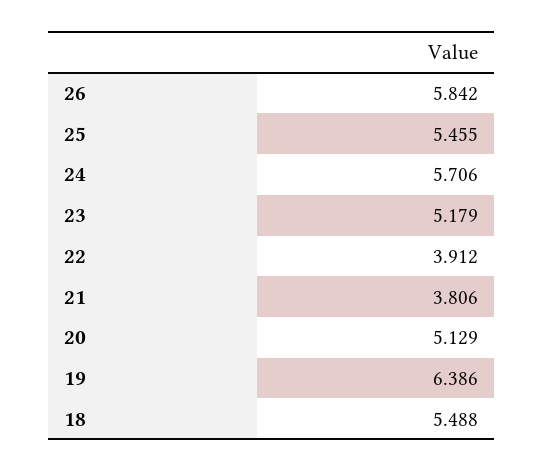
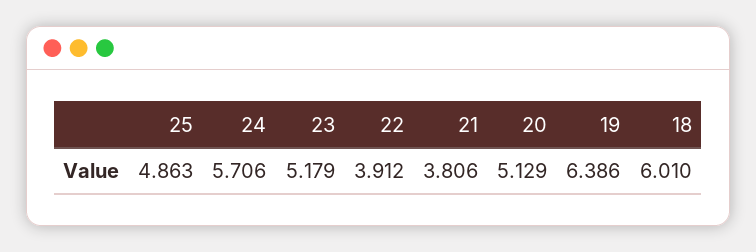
26: 5.842 -> none
25: 5.455 -> 4.863
18: 5.488 -> 6.01

